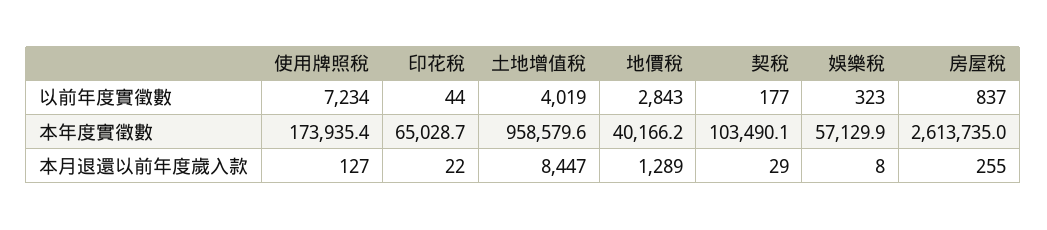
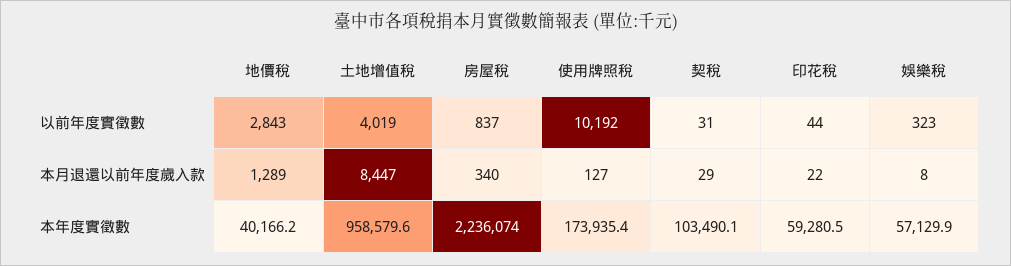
使用牌照稅, 以前年度實徵數: 7234 -> 10192
契稅, 以前年度實徵數: 177 -> 31
印花稅, 本年度實徵數: 65028.7 -> 59280.5
房屋稅, 本年度實徵數: 2613735 -> 2236074
房屋稅, 本月退還以前年度歲入款: 255 -> 340

